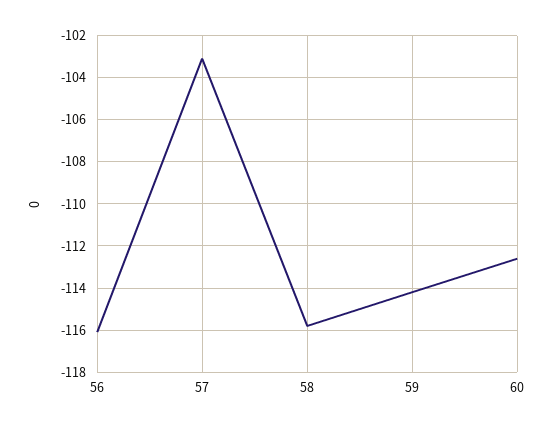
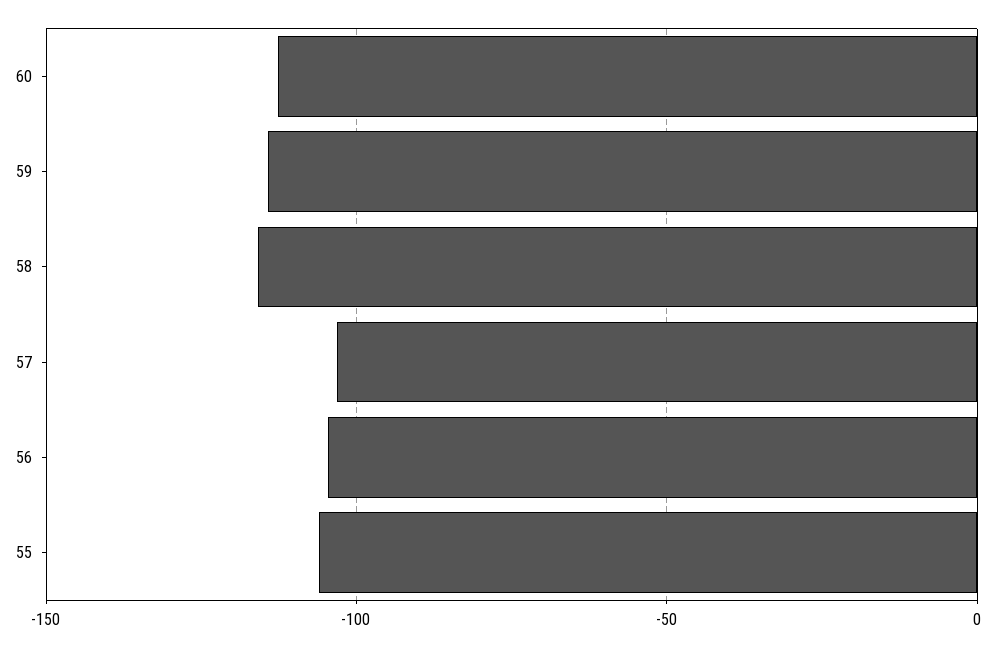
56: -116 -> -105
55: none -> -105

